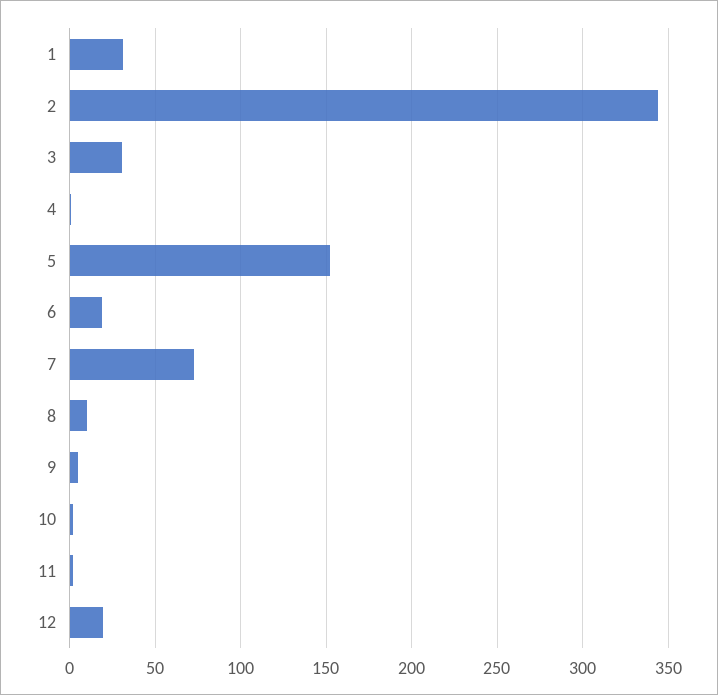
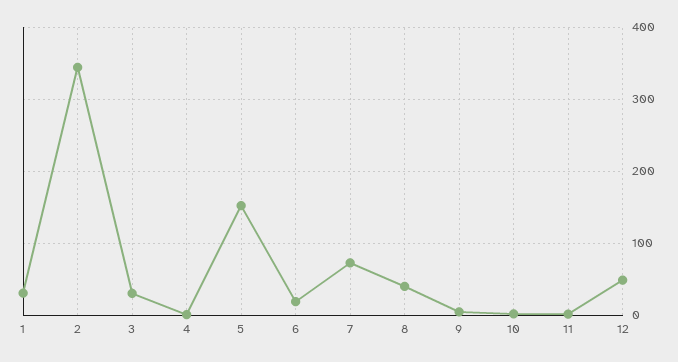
8: 10 -> 40
12: 20 -> 50

